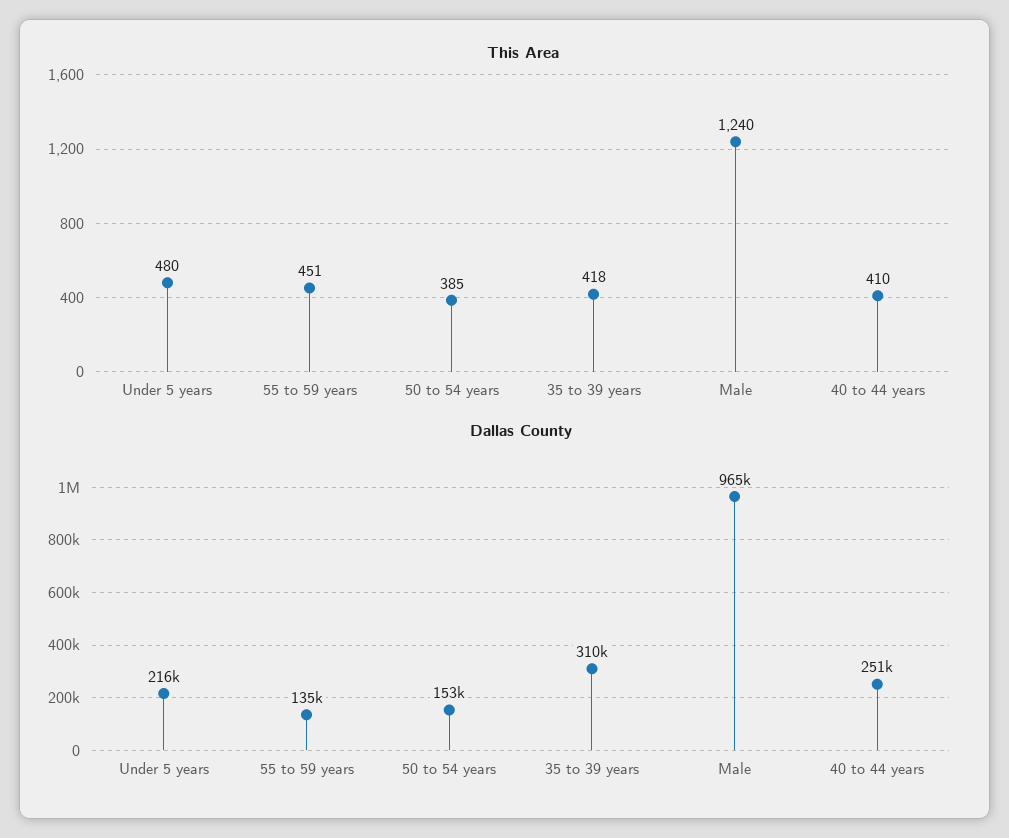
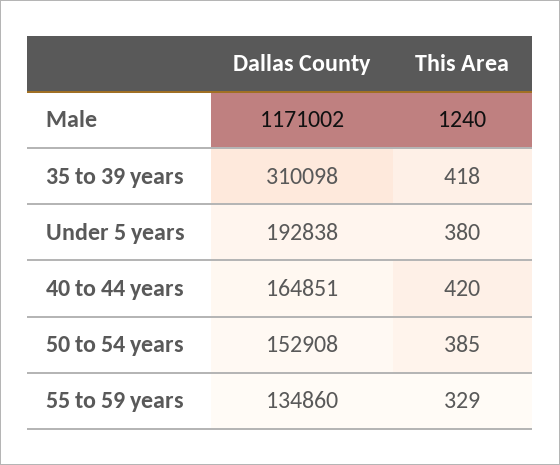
This Area, Under 5 years: 480 -> 380
This Area, 55 to 59 years: 451 -> 329
This Area, 40 to 44 years: 410 -> 420
Dallas County, Under 5 years: 216000 -> 192838
Dallas County, Male: 965000 -> 1171002
Dallas County, 40 to 44 years: 251000 -> 164851

